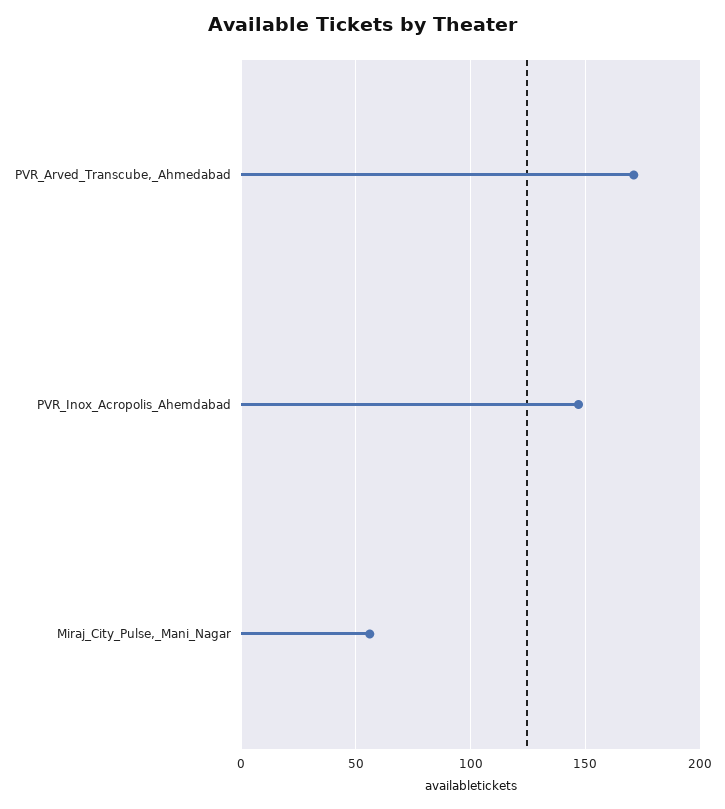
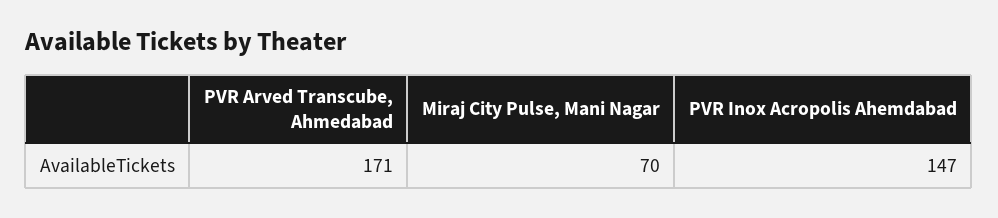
Miraj_City_Pulse,_Mani_Nagar: 55 -> 70

